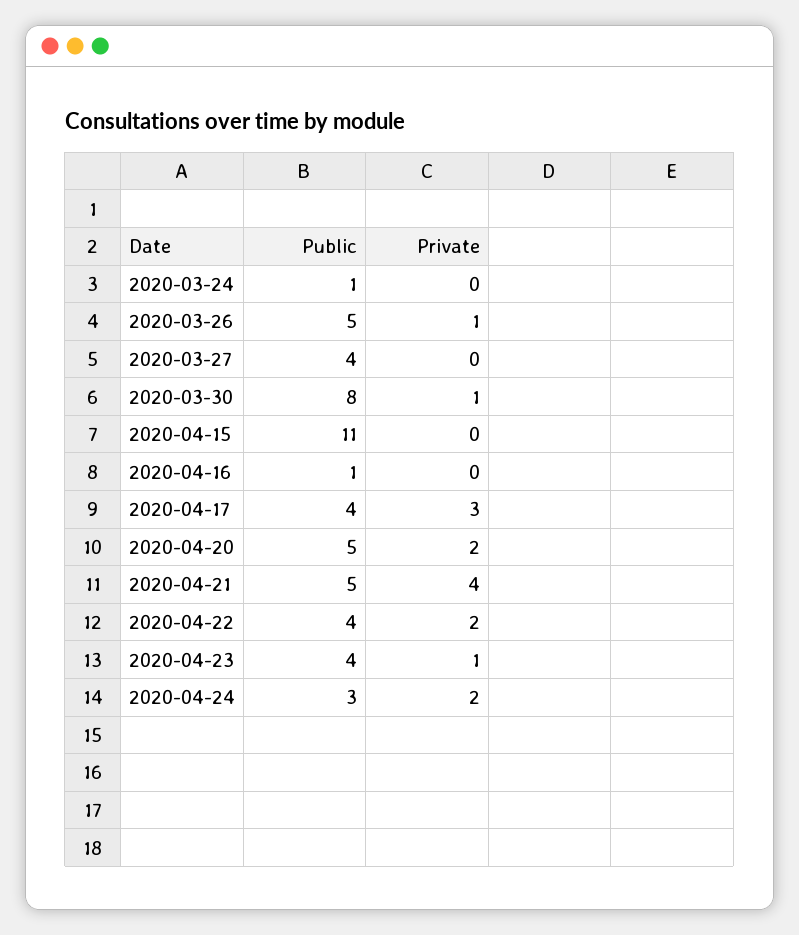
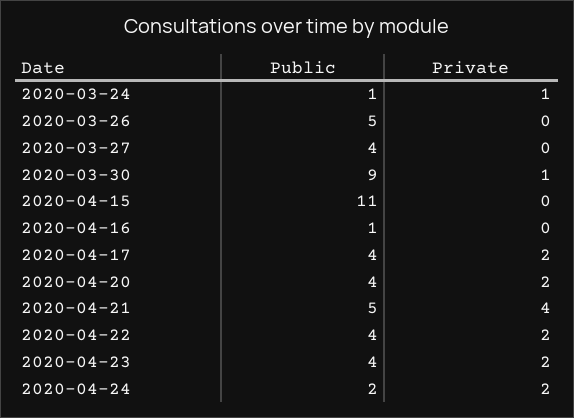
Private, 2020-03-24: 0 -> 1
Private, 2020-03-26: 1 -> 0
Public, 2020-03-30: 8 -> 9
Private, 2020-04-17: 3 -> 2
Public, 2020-04-20: 5 -> 4
Private, 2020-04-23: 1 -> 2
Public, 2020-04-24: 3 -> 2

